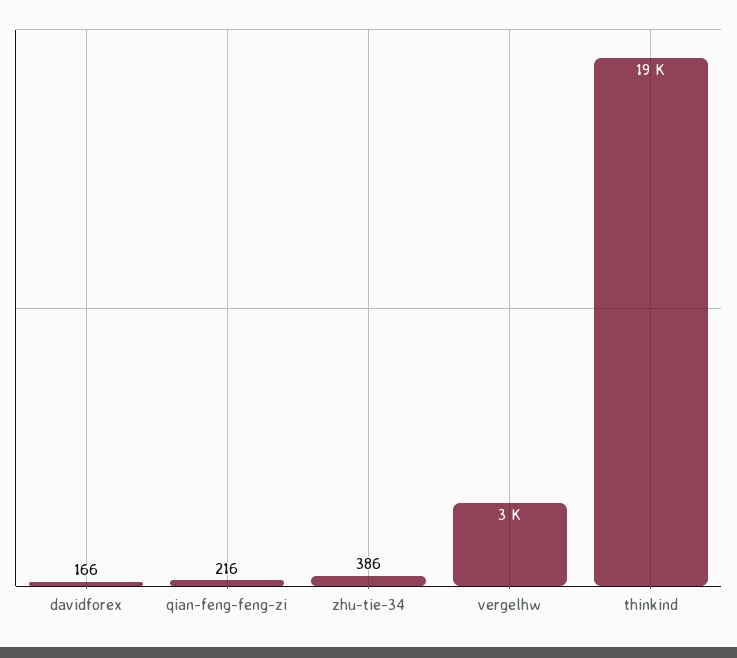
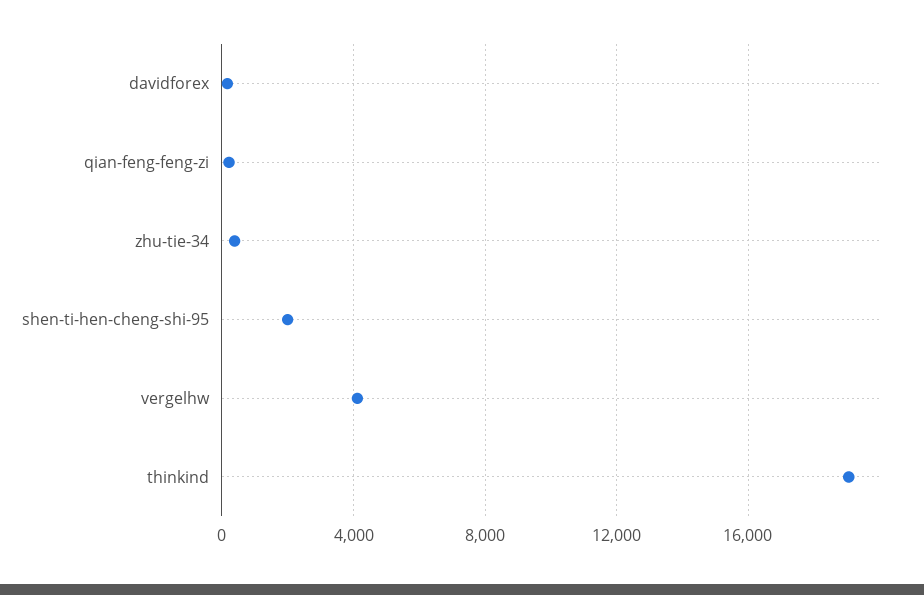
vergelhw: 3000 -> 4000
shen-ti-hen-cheng-shi-95: none -> 2000

